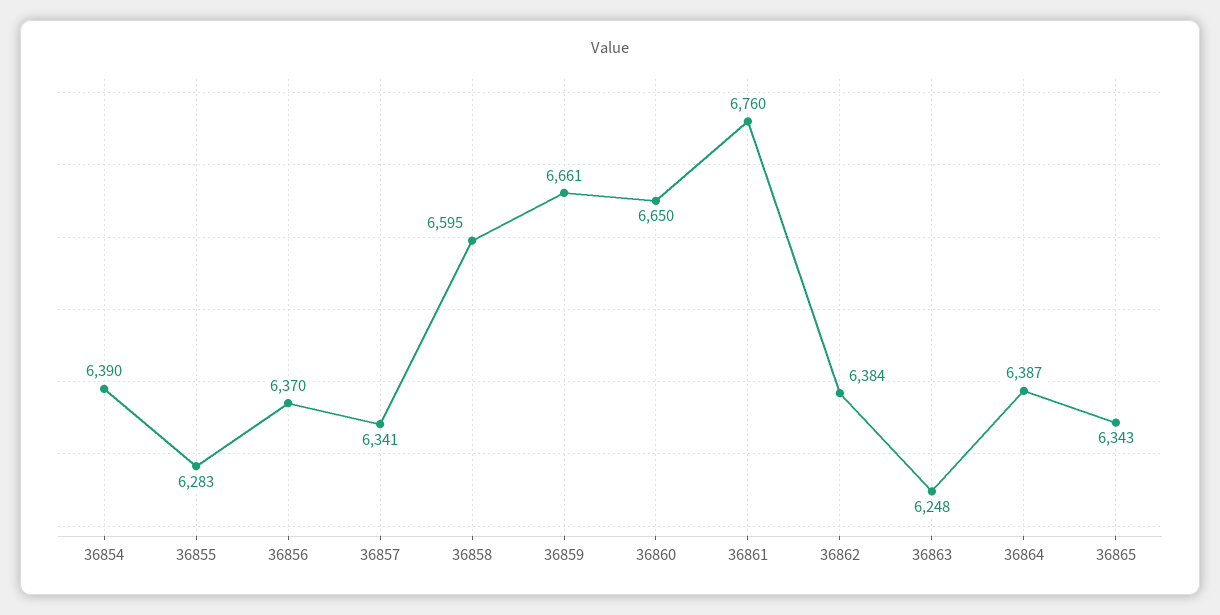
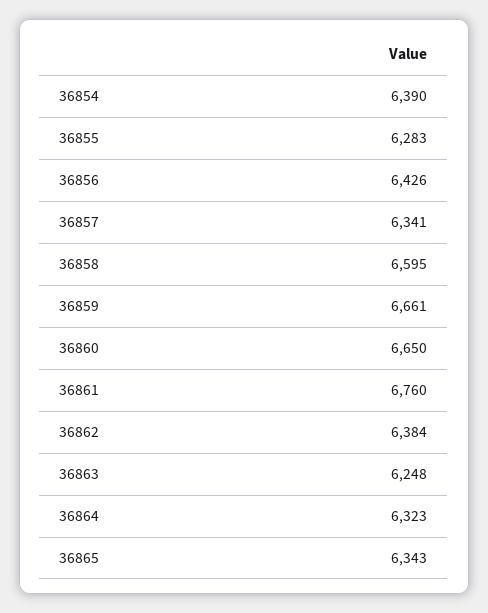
36856: 6370 -> 6426
36864: 6387 -> 6323

